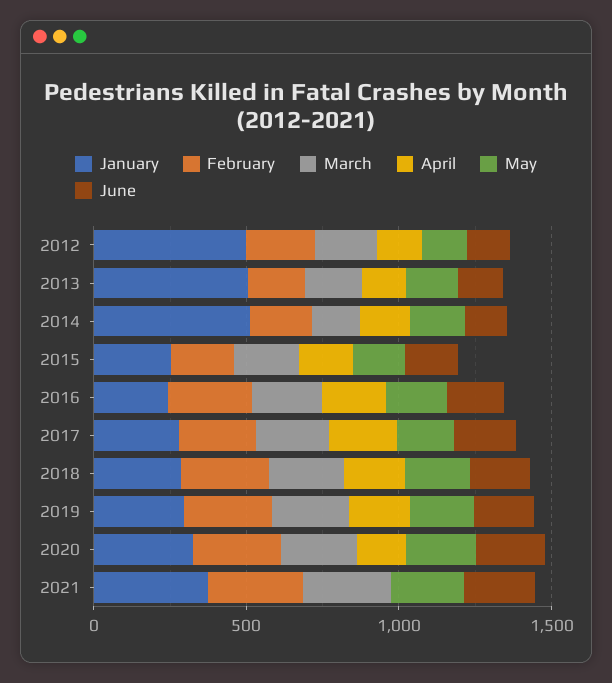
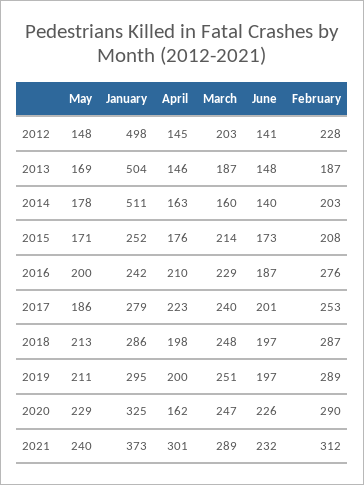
April, 2021: 0 -> 301

